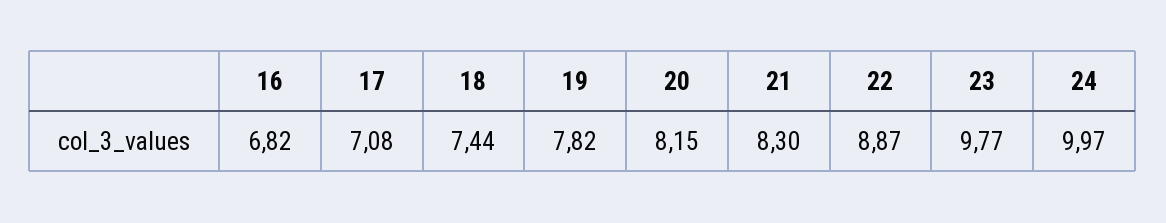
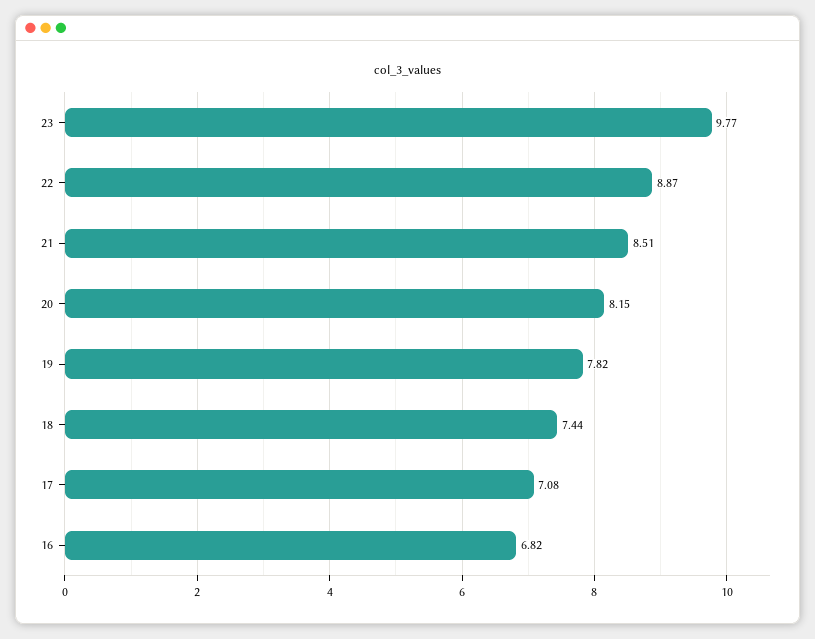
21: 8.3 -> 8.51
24: 9.97 -> none

